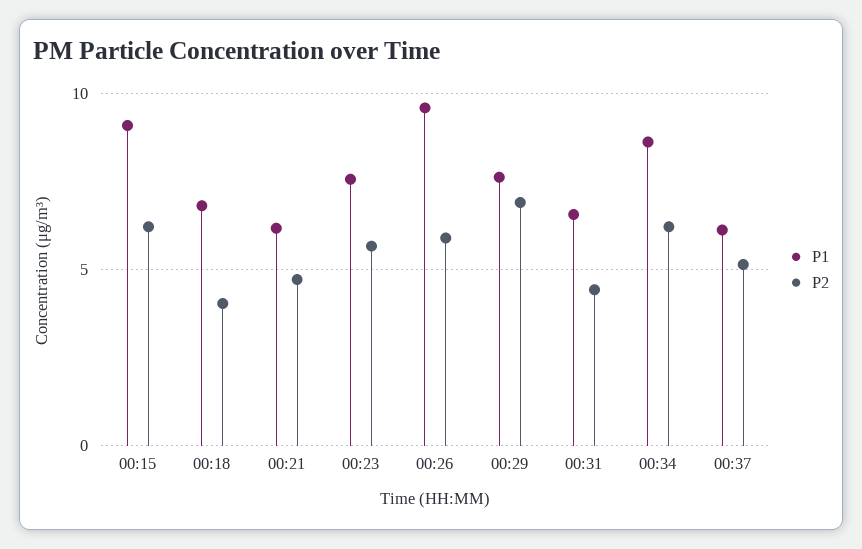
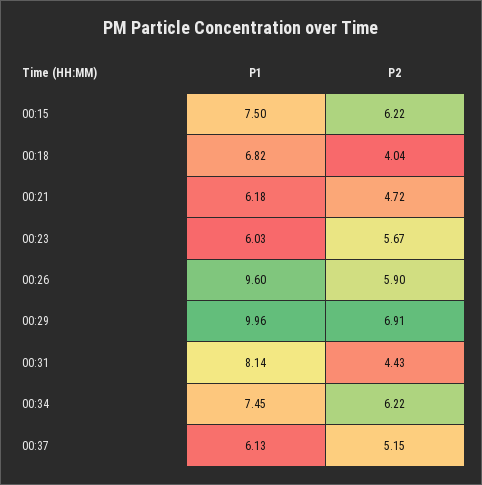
P1, 00:15: 9 -> 7.5
P1, 00:23: 7.5 -> 6.03
P1, 00:29: 7.5 -> 9.96
P1, 00:31: 6.5 -> 8.14
P1, 00:34: 8.5 -> 7.45

